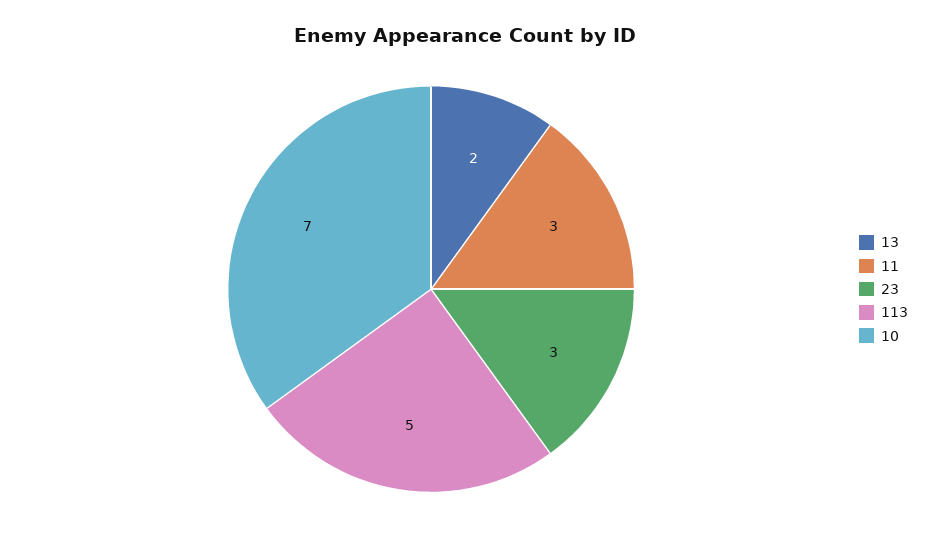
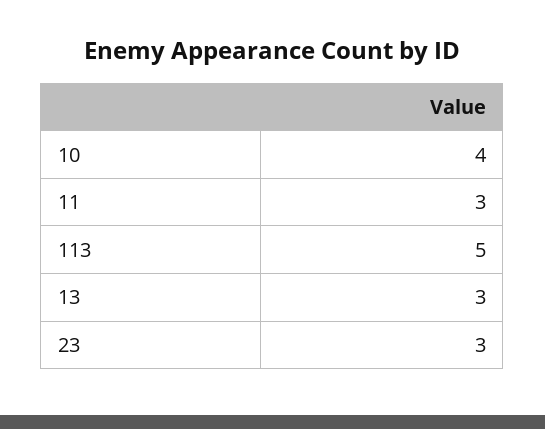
13: 2 -> 3
10: 7 -> 4

